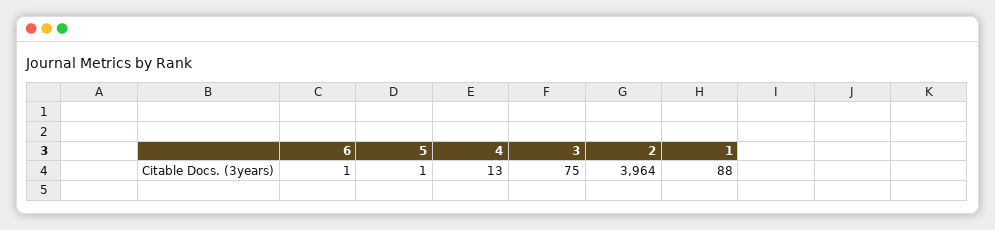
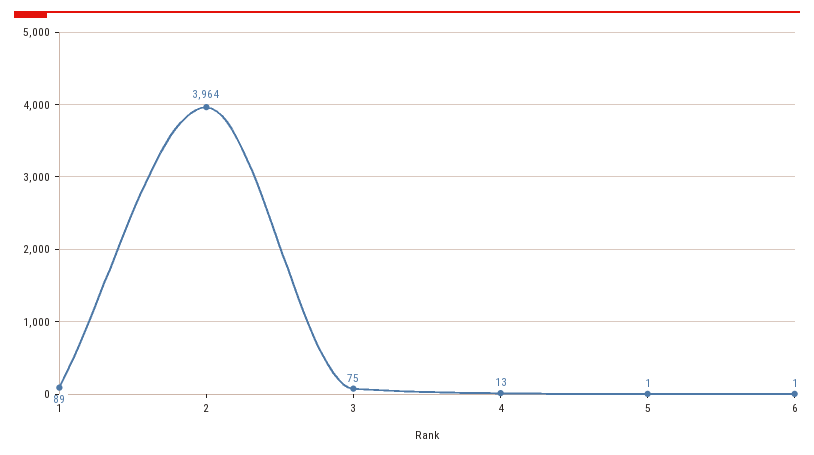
1: 88 -> 89

